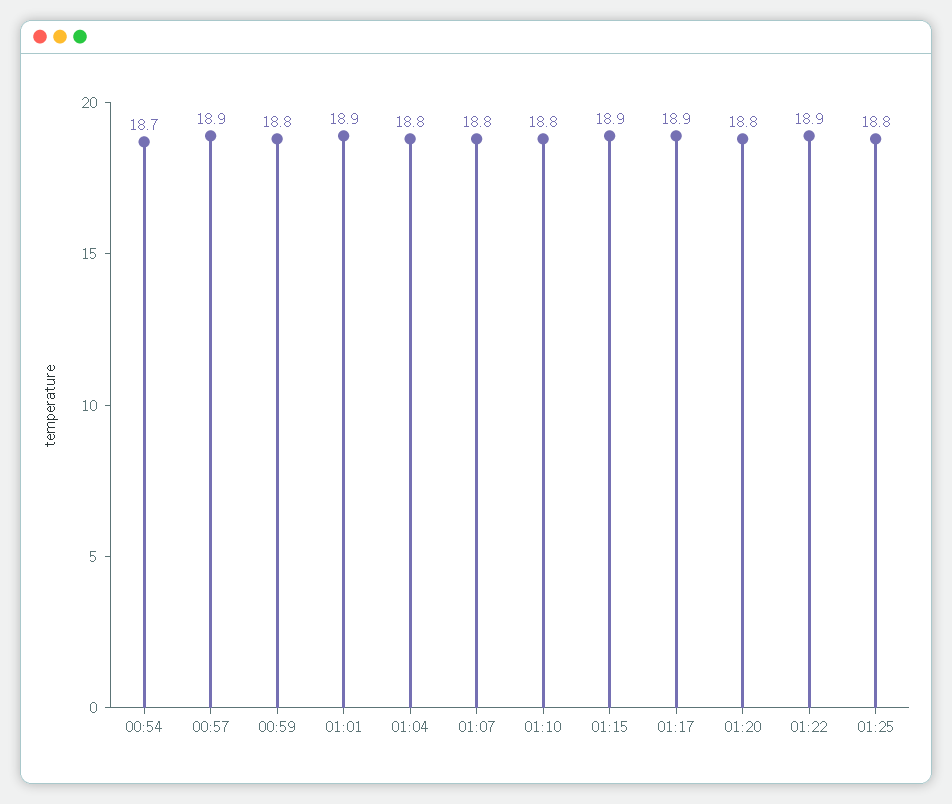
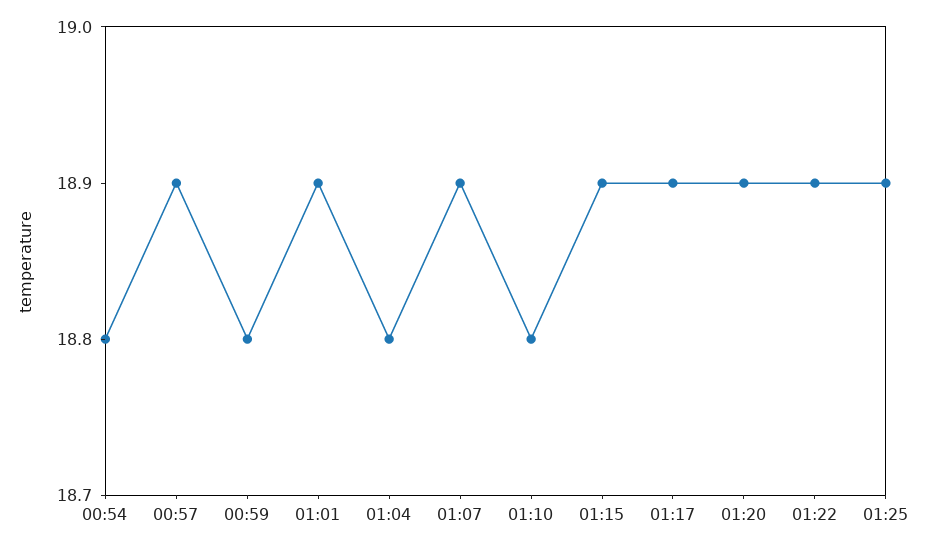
00:54: 18.7 -> 18.8
01:07: 18.8 -> 18.9
01:20: 18.8 -> 18.9
01:25: 18.8 -> 18.9

